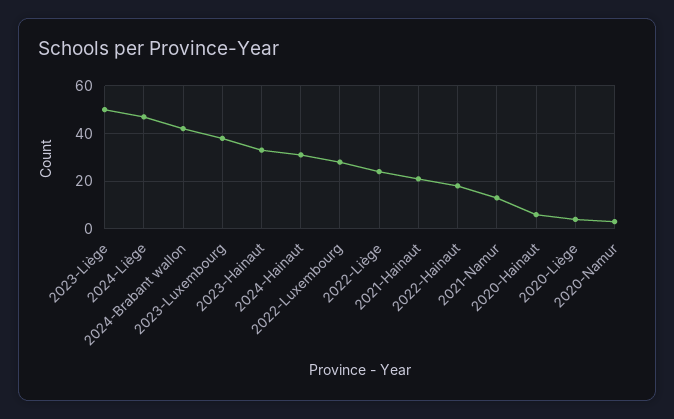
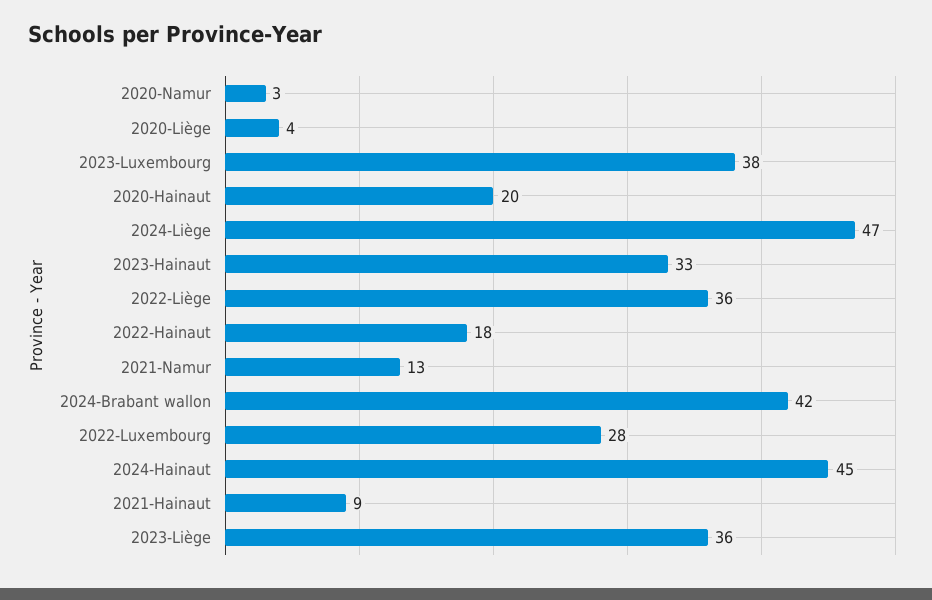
2023-Liège: 50 -> 36
2024-Hainaut: 30 -> 45
2022-Liège: 25 -> 36
2021-Hainaut: 20 -> 9
2020-Hainaut: 5 -> 20

